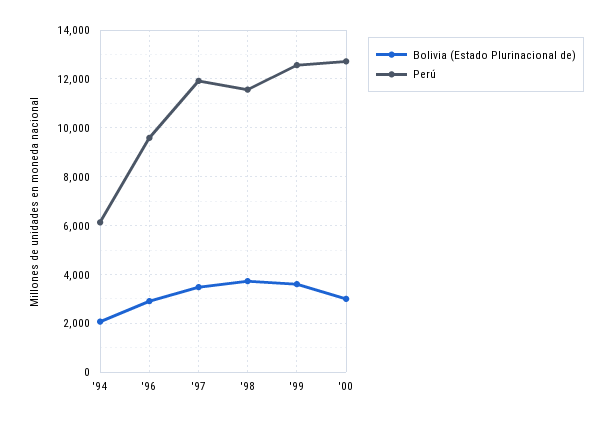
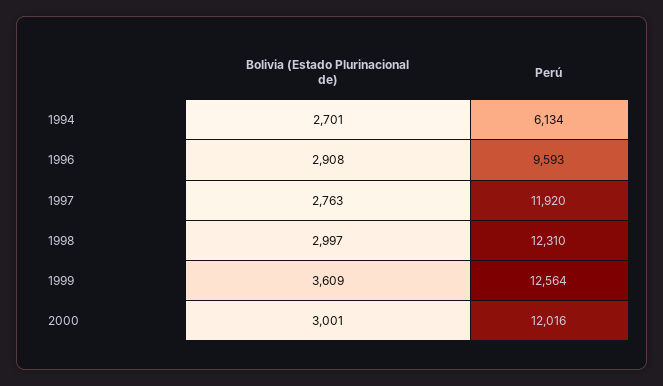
Bolivia (Estado Plurinacional de), '94: 2000 -> 2701
Bolivia (Estado Plurinacional de), '97: 3500 -> 2763
Bolivia (Estado Plurinacional de), '98: 3750 -> 2997
Perú, '98: 11500 -> 12310
Perú, '00: 12750 -> 12016

